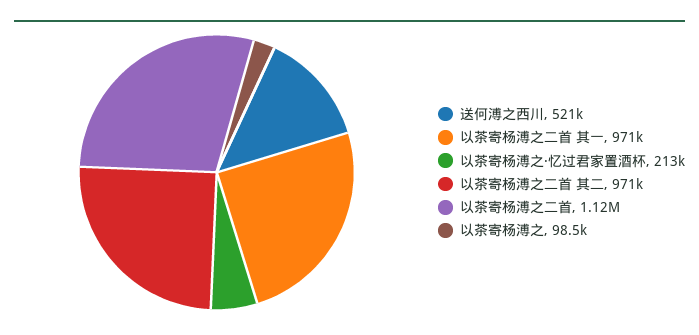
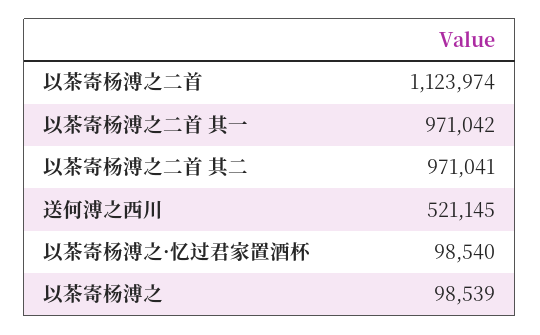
以茶寄杨溥之·忆过君家置酒杯: 213000 -> 98540

